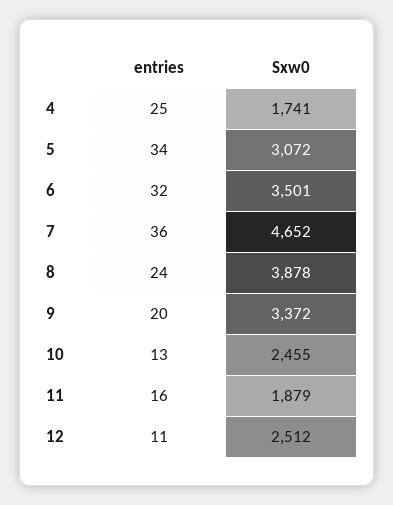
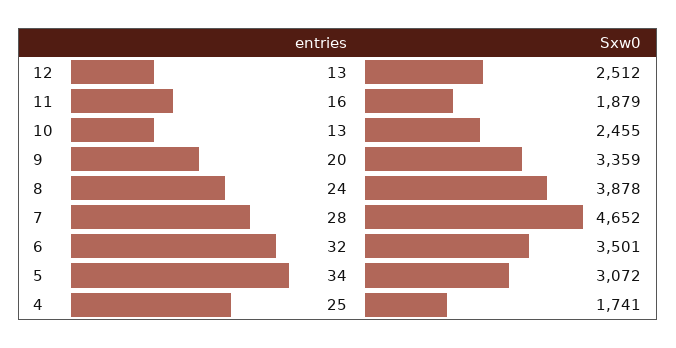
entries, 7: 36 -> 28
Sxw0, 9: 3372 -> 3359
entries, 12: 11 -> 13

